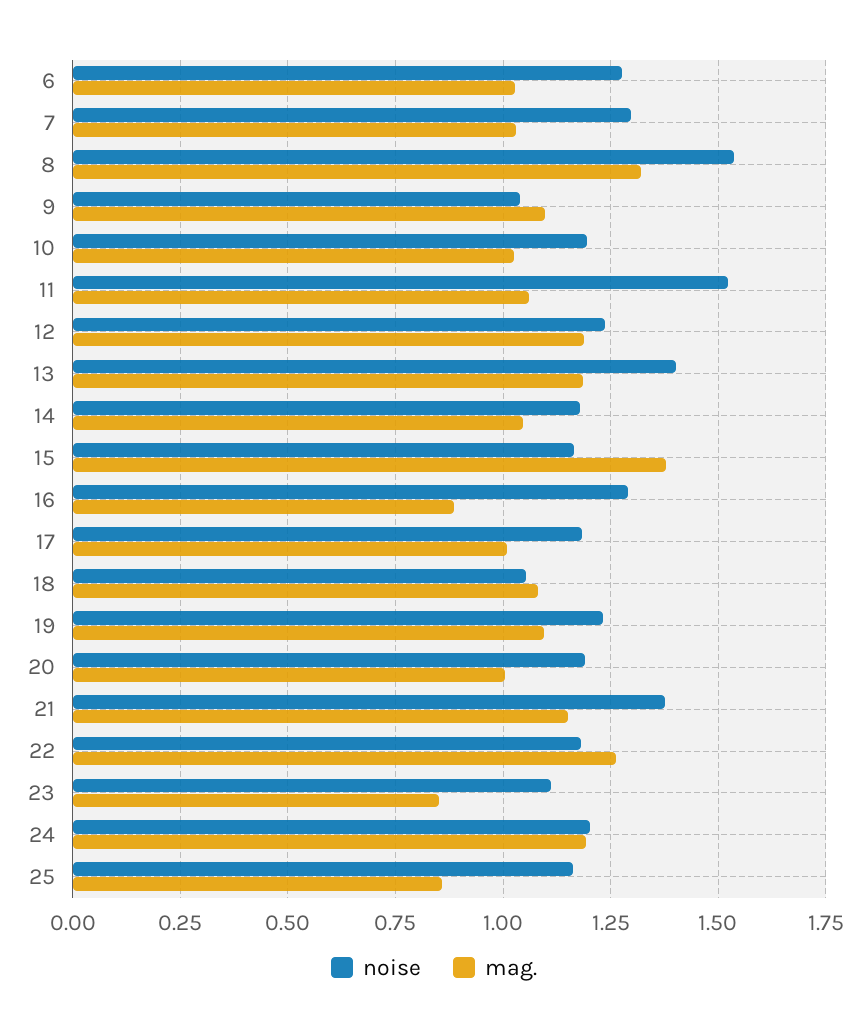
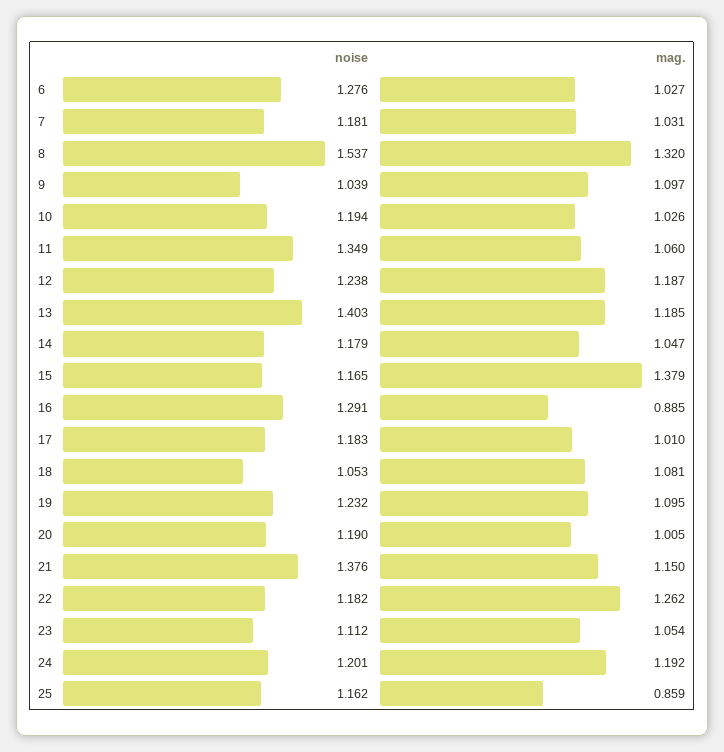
noise, 7: 1.3 -> 1.181
noise, 11: 1.525 -> 1.349
mag., 23: 0.85 -> 1.054

